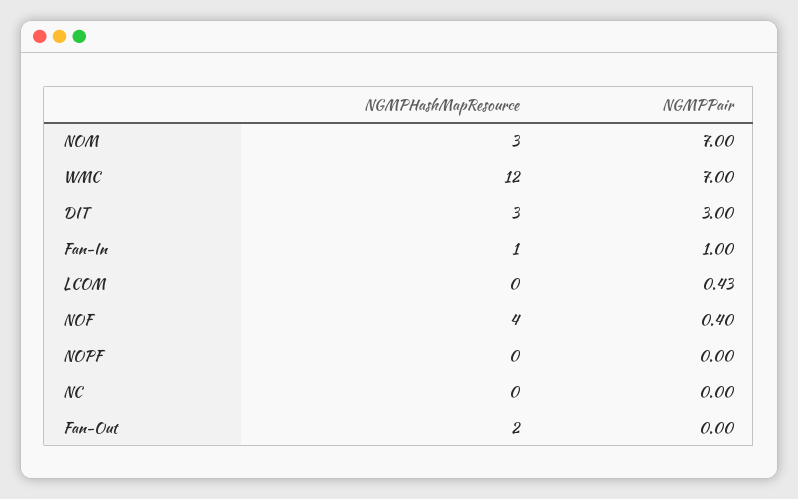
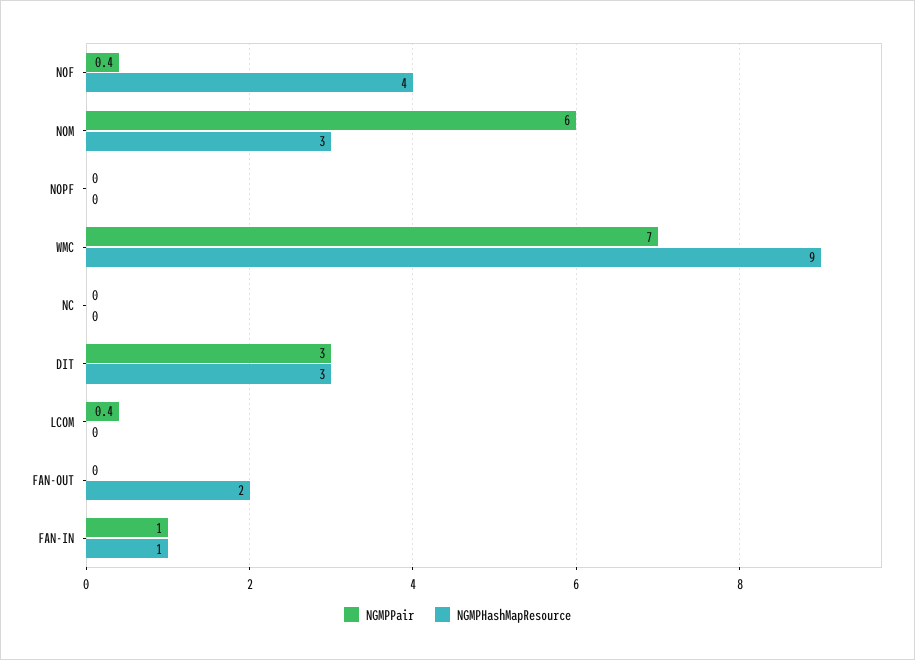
NGMPPair, NOM: 7 -> 6
NGMPHashMapResource, WMC: 12 -> 9

